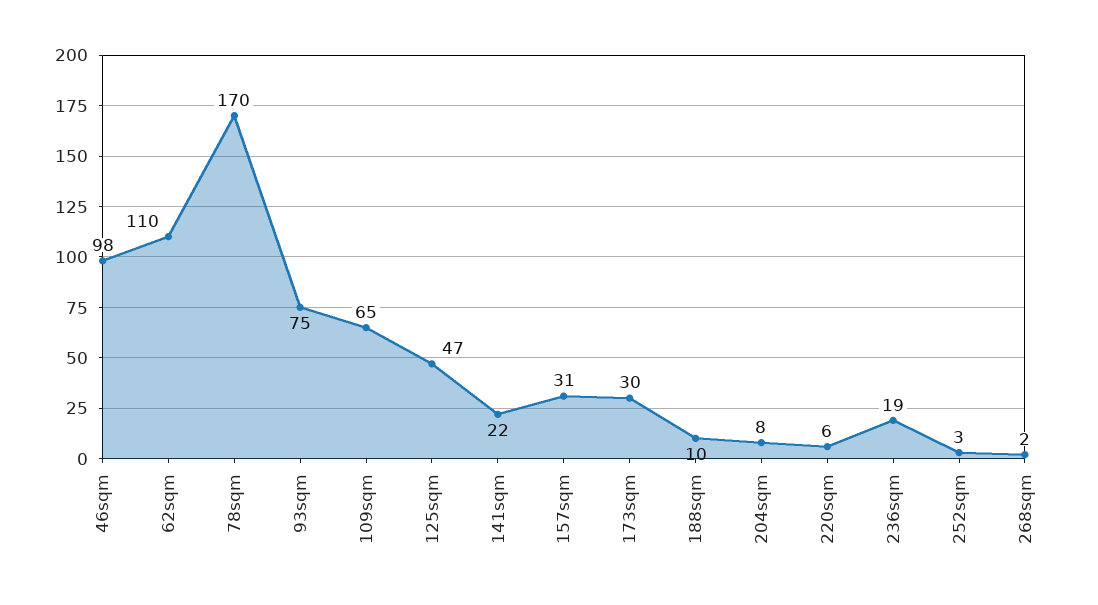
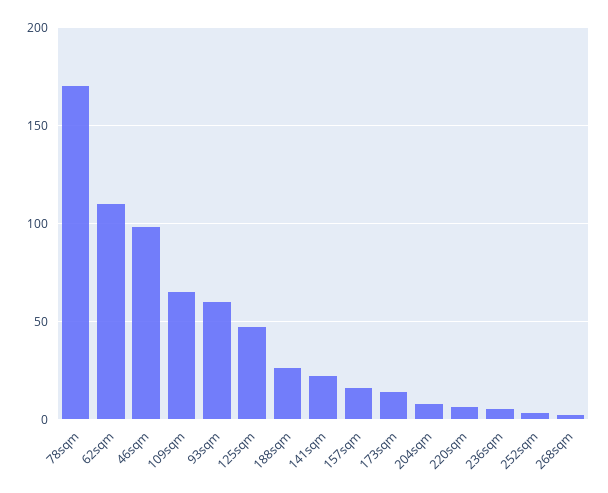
93sqm: 75 -> 60
157sqm: 31 -> 15
173sqm: 30 -> 15
188sqm: 10 -> 25
236sqm: 19 -> 5

